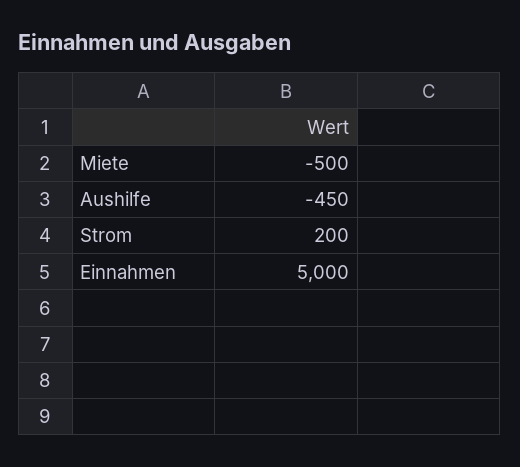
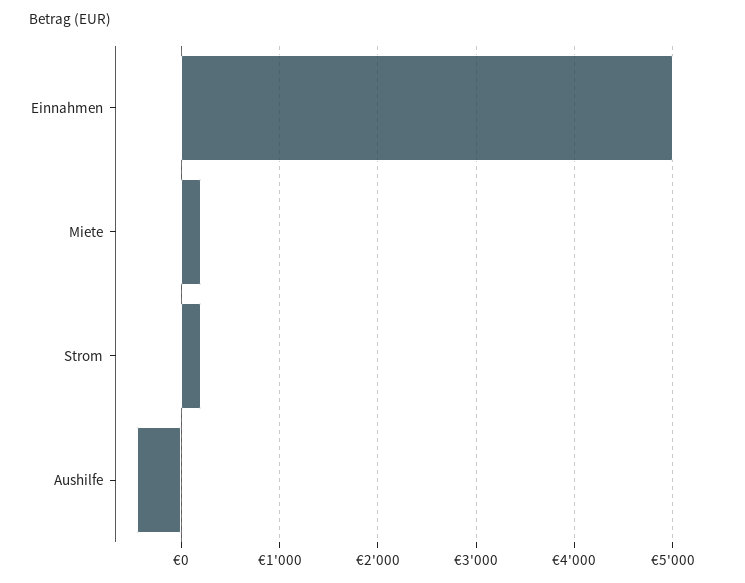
Miete: -500 -> 200

